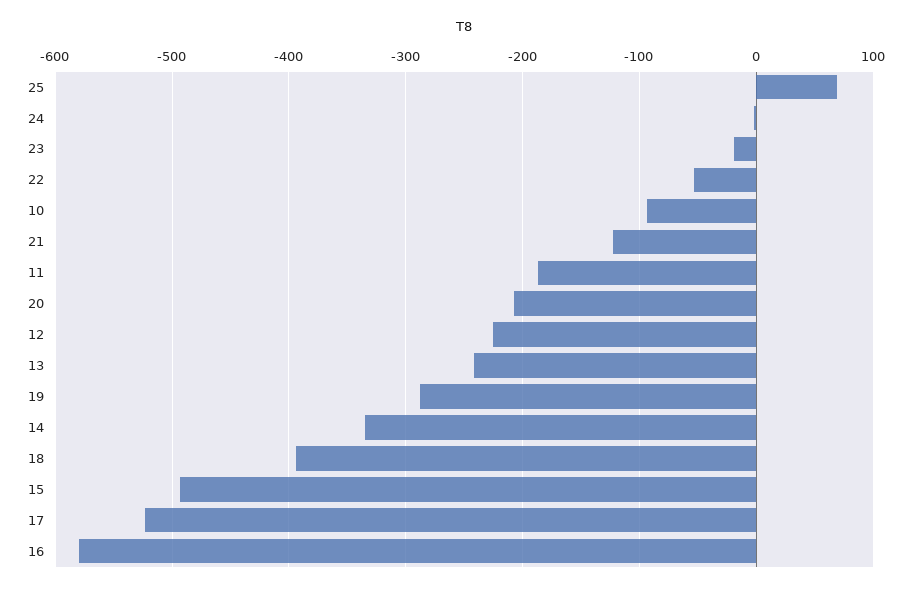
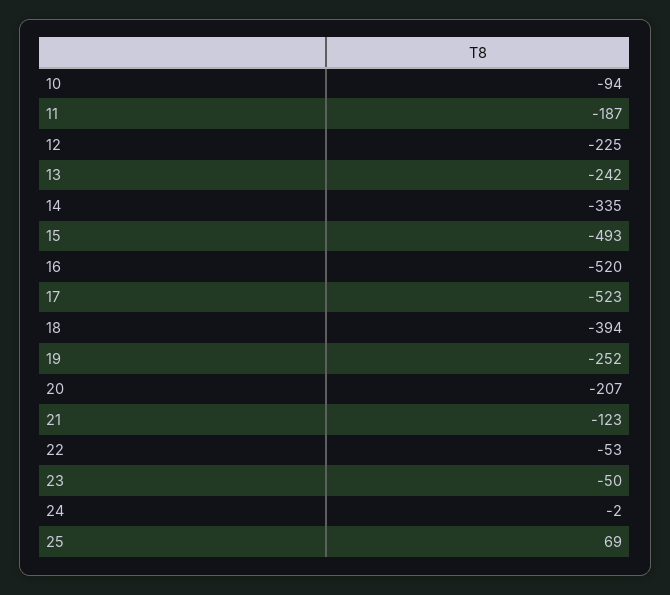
23: -20 -> -50
19: -290 -> -252
16: -580 -> -520

